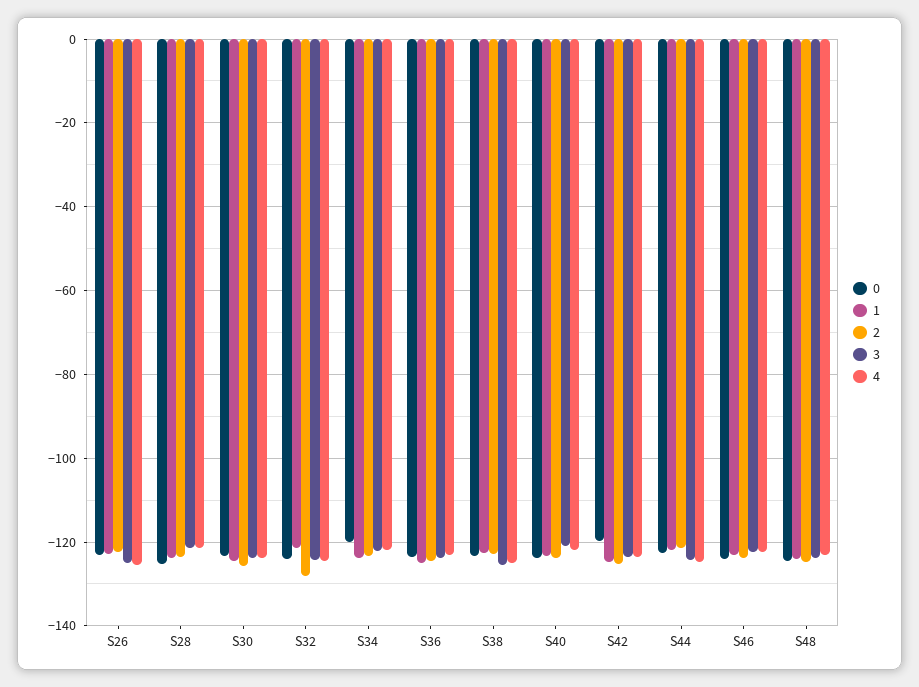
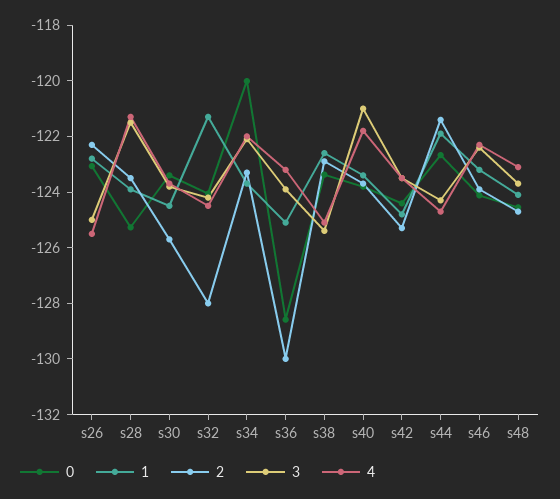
0, S36: -124 -> -128.5
2, S36: -124 -> -130
0, S42: -120 -> -124.5

